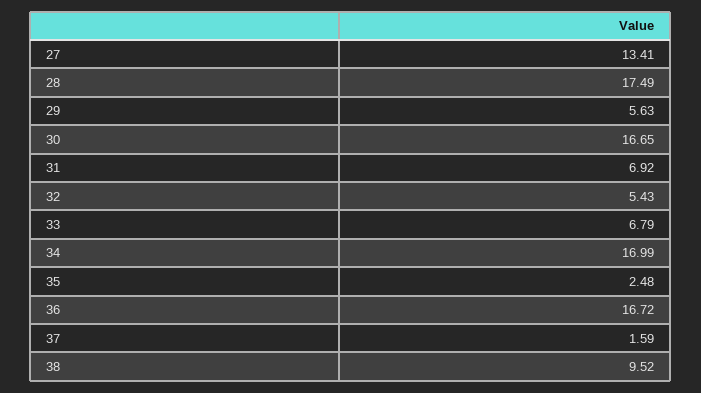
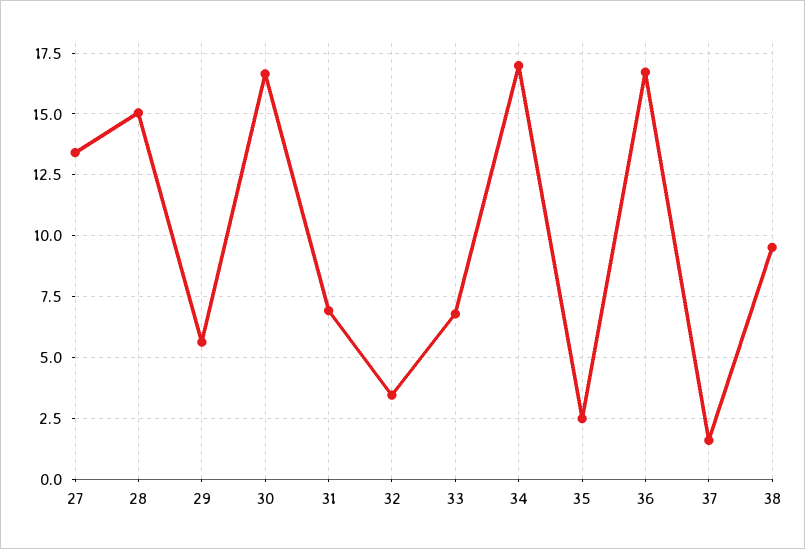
28: 17.49 -> 15
32: 5.43 -> 3.5

